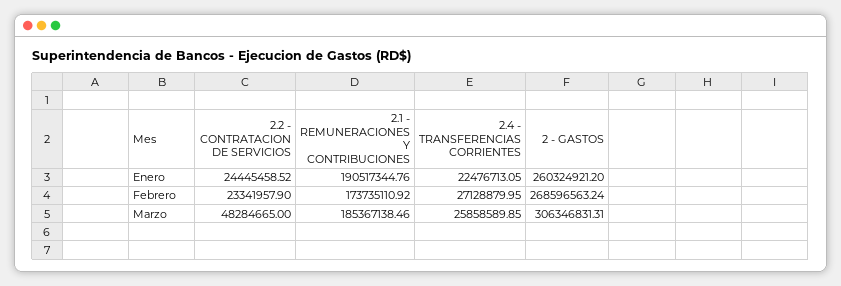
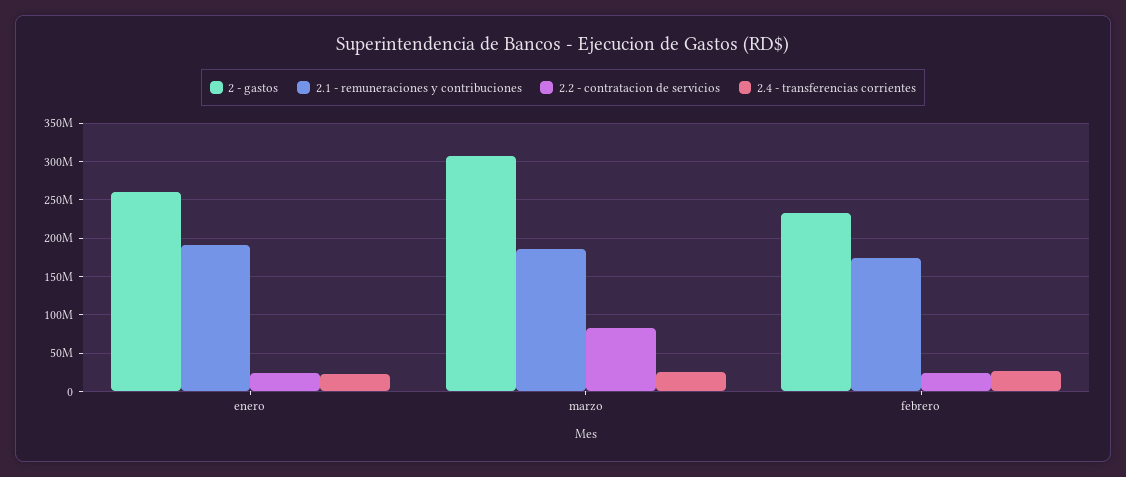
2 - GASTOS, Febrero: 268596563.24 -> 230000000
2.2 - CONTRATACION DE SERVICIOS, Marzo: 48284665 -> 80000000

